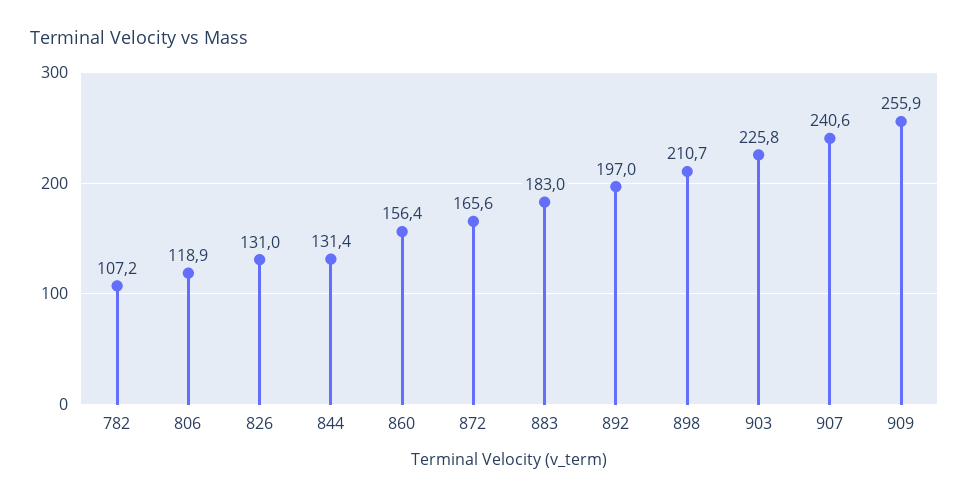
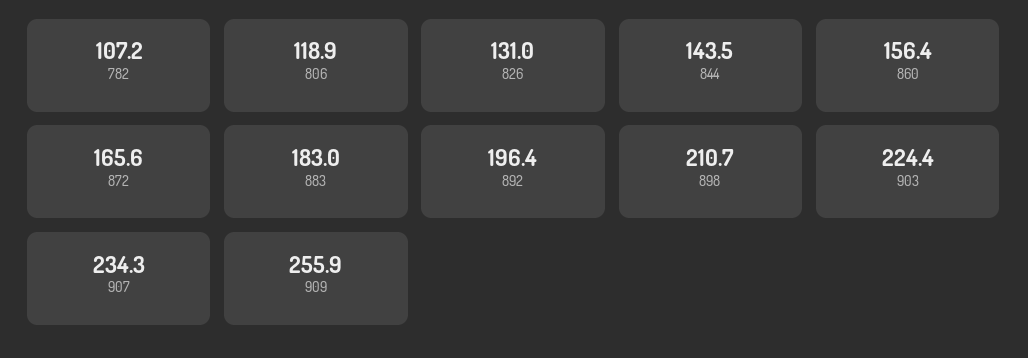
844: 131.4 -> 143.5
892: 197 -> 196.4
903: 225.8 -> 224.4
907: 240.6 -> 234.3

